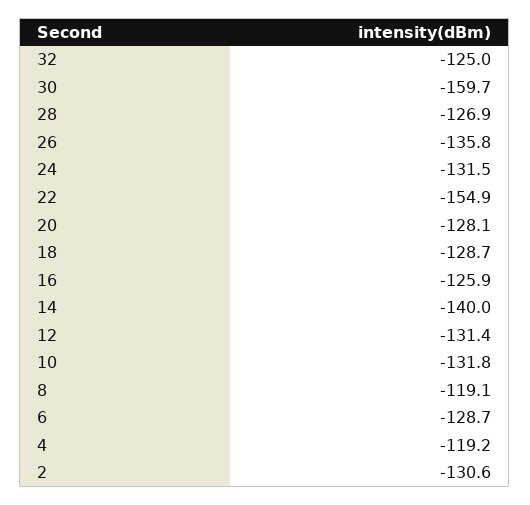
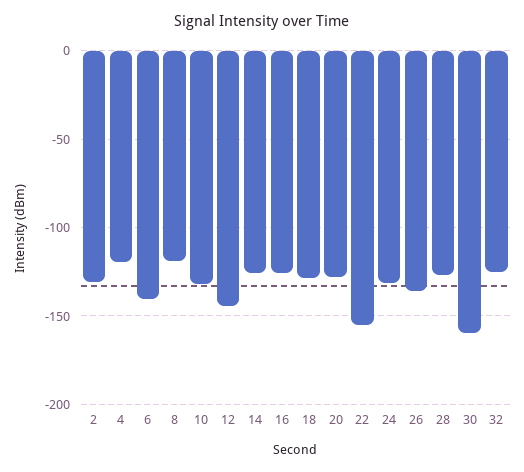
14: -140 -> -125
12: -131.4 -> -145
6: -128.7 -> -140

